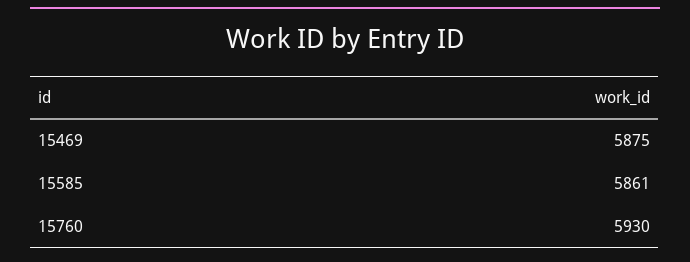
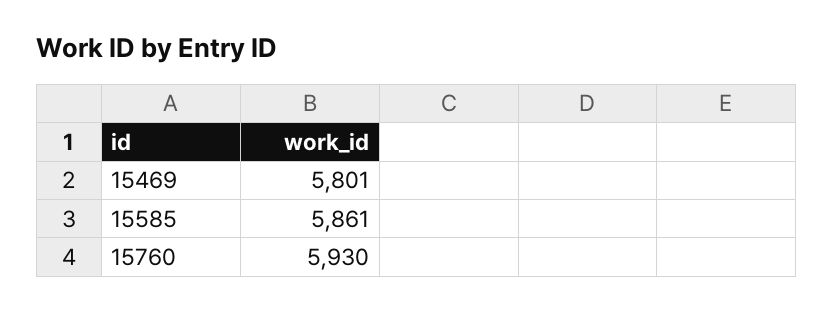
15469: 5875 -> 5801

